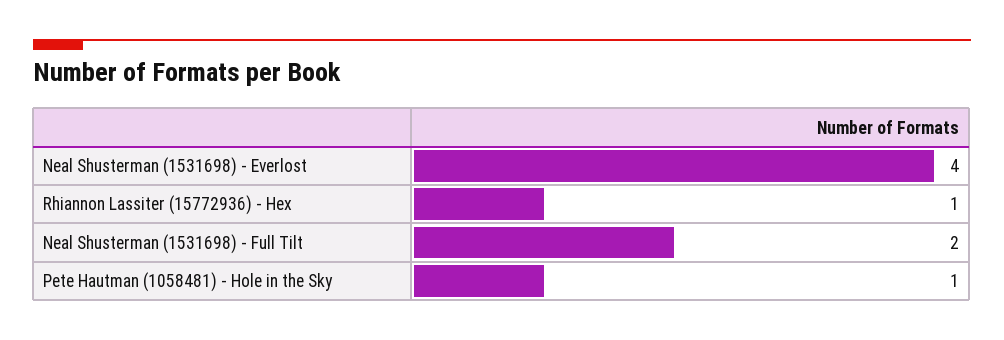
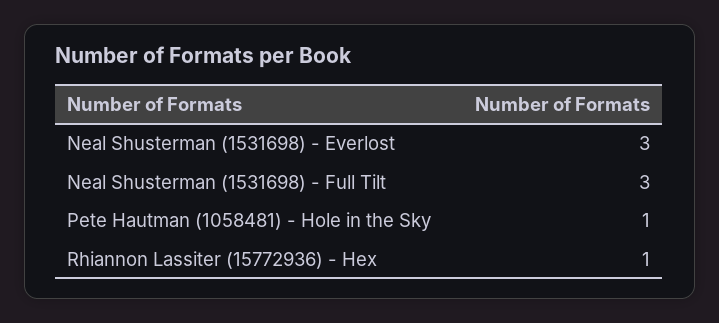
Neal Shusterman (1531698) - Everlost: 4 -> 3
Neal Shusterman (1531698) - Full Tilt: 2 -> 3

